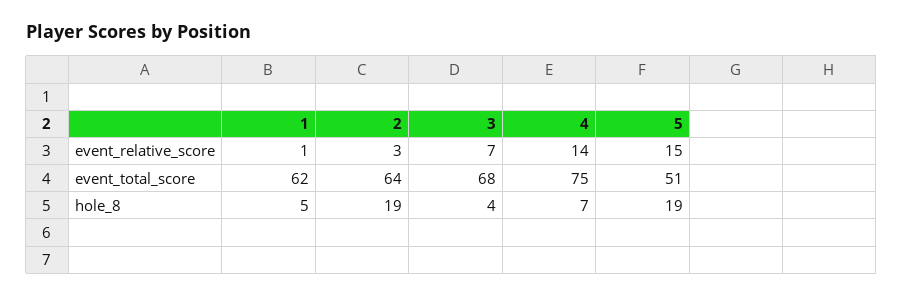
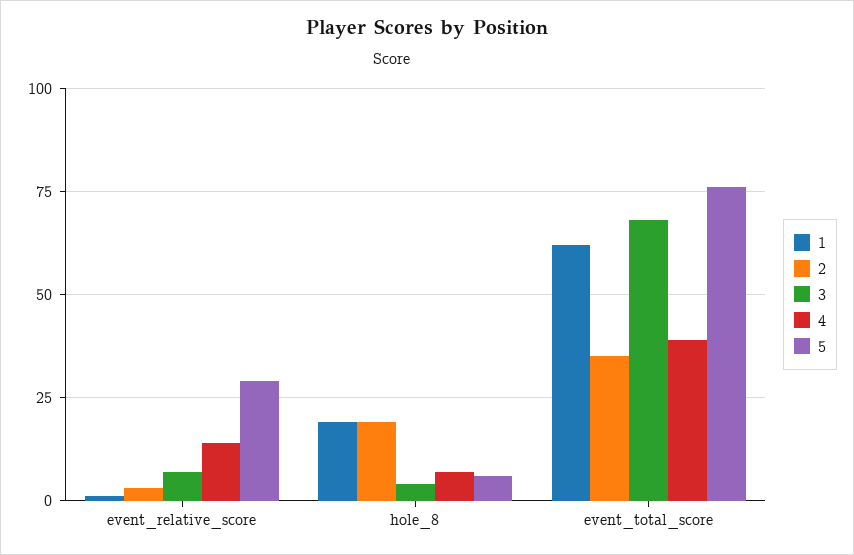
5, event_relative_score: 15 -> 30
2, event_total_score: 64 -> 35
4, event_total_score: 75 -> 40
5, event_total_score: 51 -> 75
1, hole_8: 5 -> 20
5, hole_8: 19 -> 5

